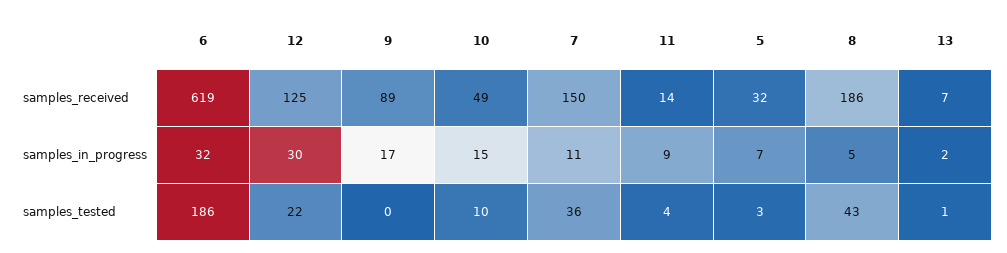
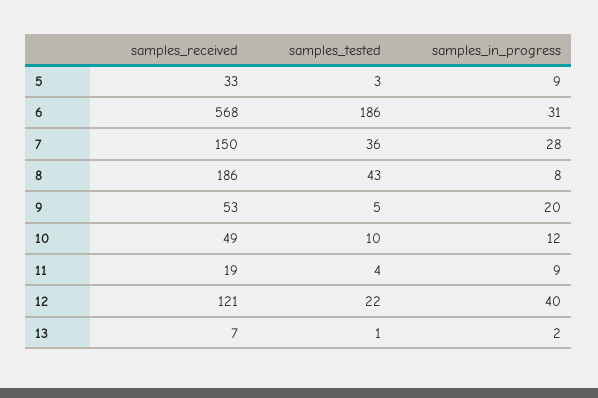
6, samples_received: 619 -> 568
12, samples_received: 125 -> 121
9, samples_received: 89 -> 53
11, samples_received: 14 -> 19
5, samples_received: 32 -> 33
6, samples_in_progress: 32 -> 31
12, samples_in_progress: 30 -> 40
9, samples_in_progress: 17 -> 20
10, samples_in_progress: 15 -> 12
7, samples_in_progress: 11 -> 28
5, samples_in_progress: 7 -> 9
8, samples_in_progress: 5 -> 8
9, samples_tested: 0 -> 5

